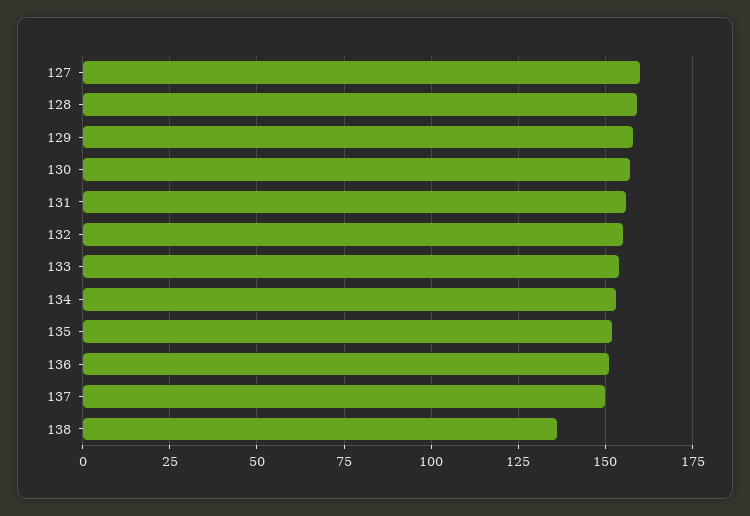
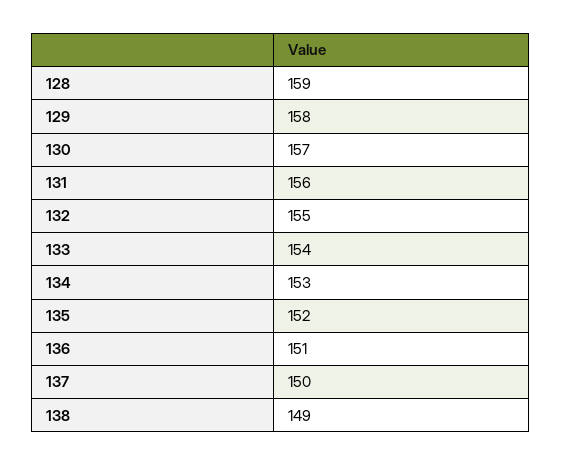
127: 160 -> none
138: 135 -> 149

